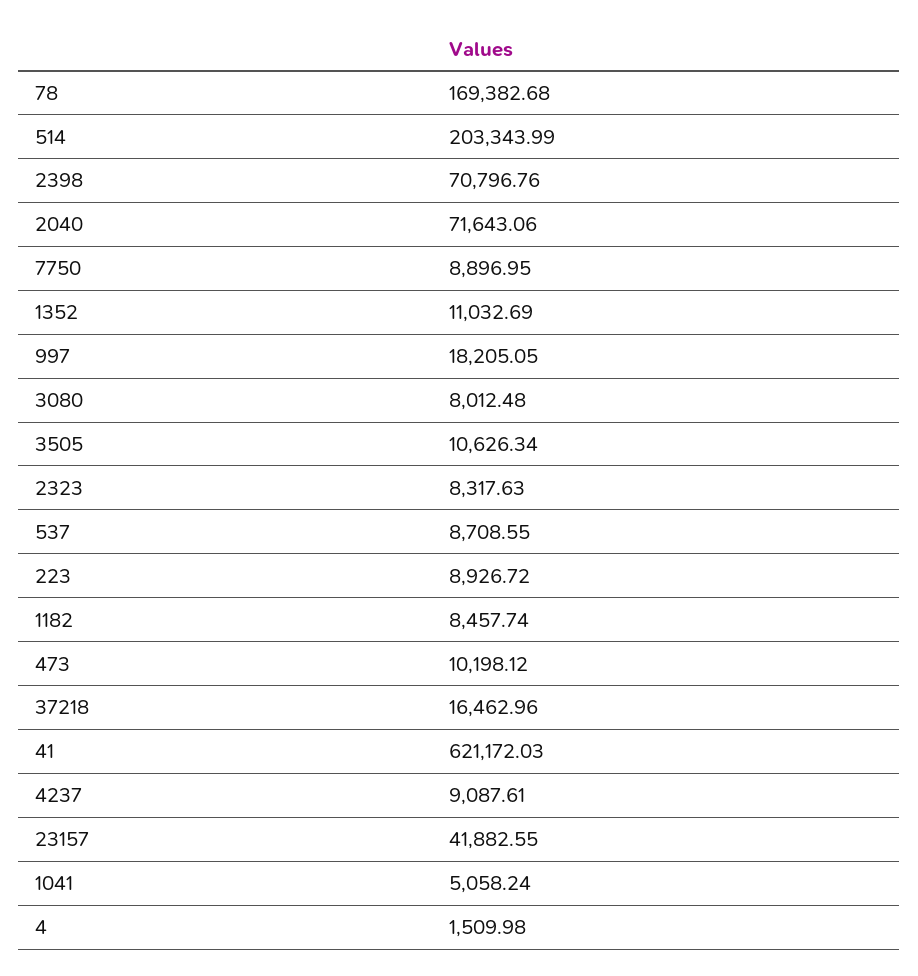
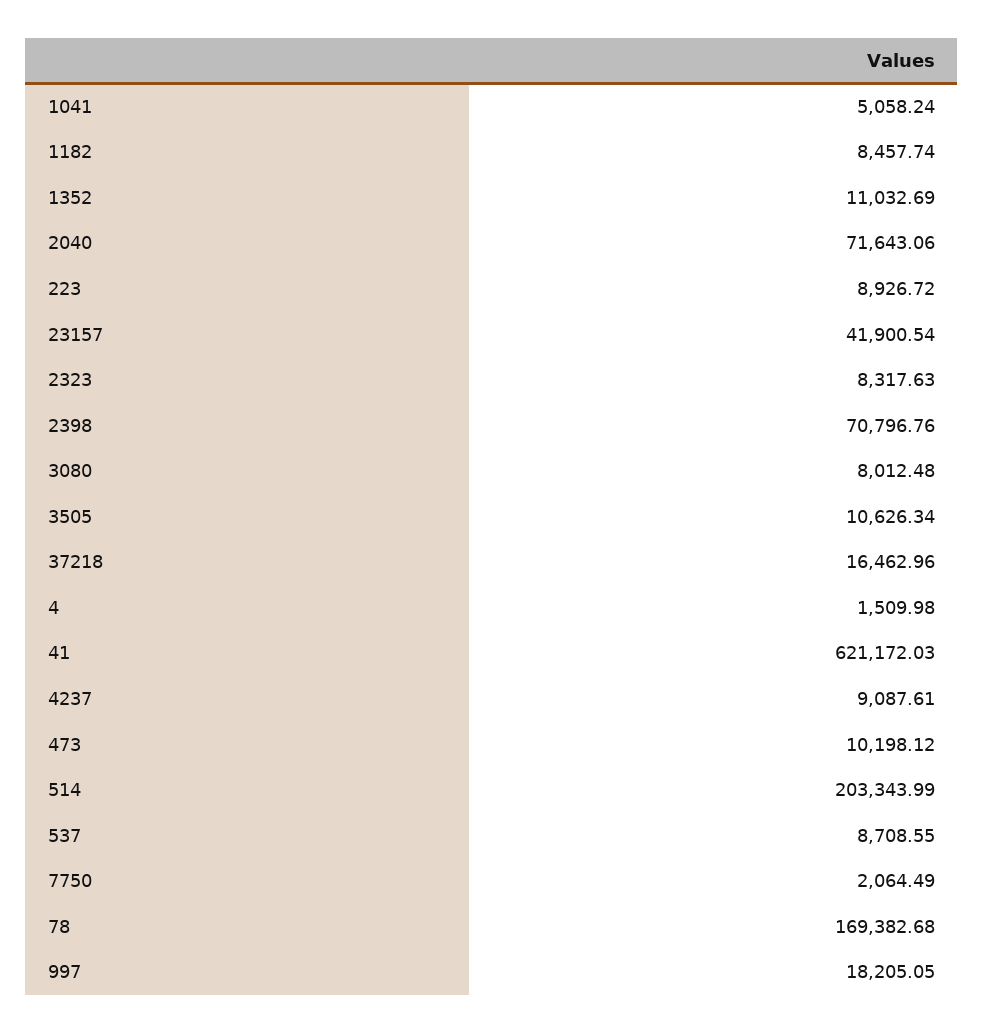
7750: 8896.95 -> 2064.49
23157: 41882.55 -> 41900.54

